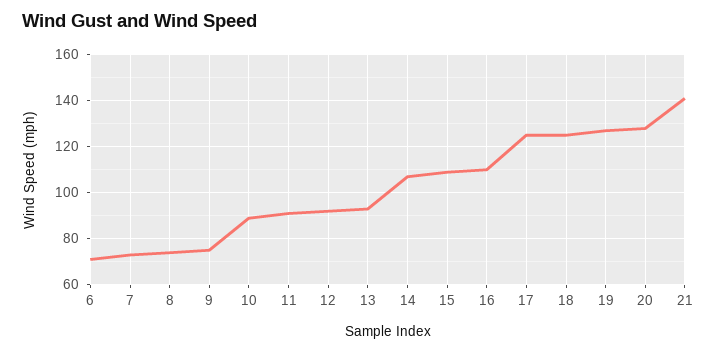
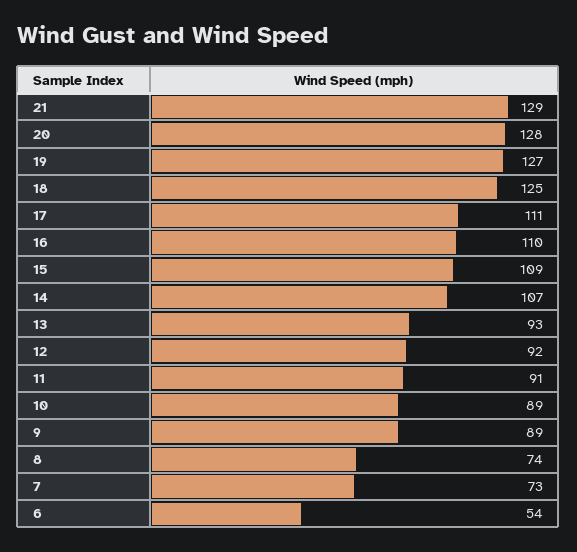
6: 70 -> 54
9: 75 -> 89
17: 125 -> 111
21: 140 -> 129

